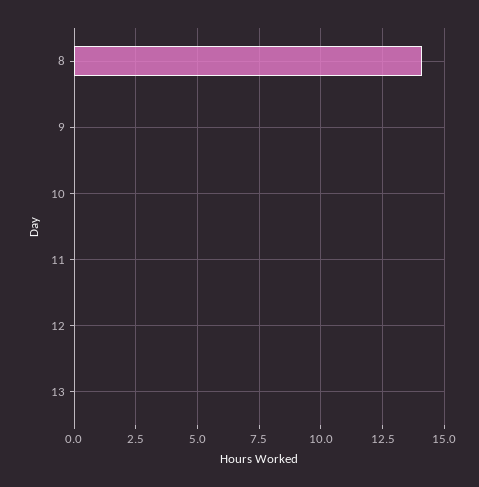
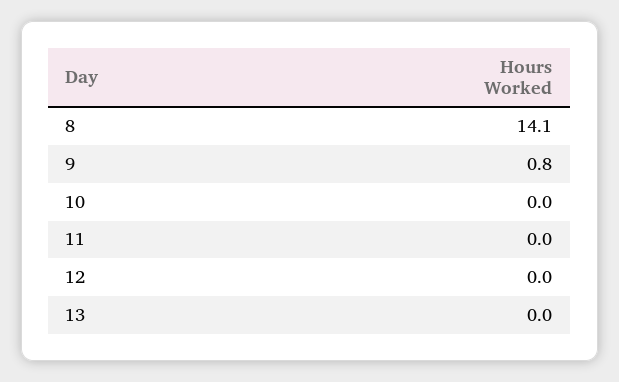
9: 0 -> 0.8

